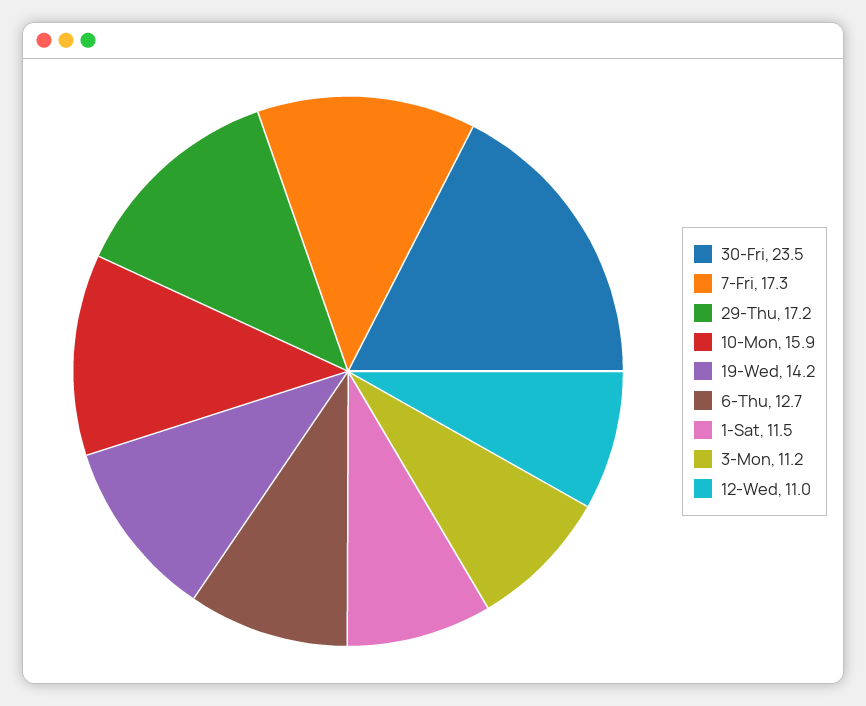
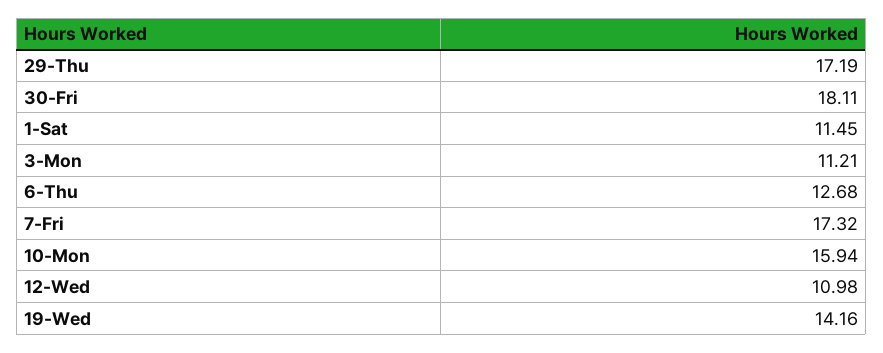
30-Fri: 23.5 -> 18.11

